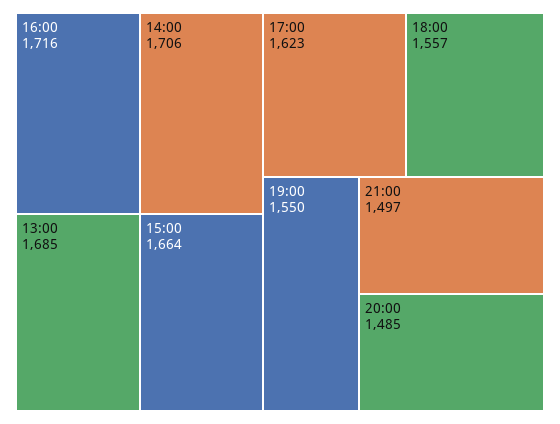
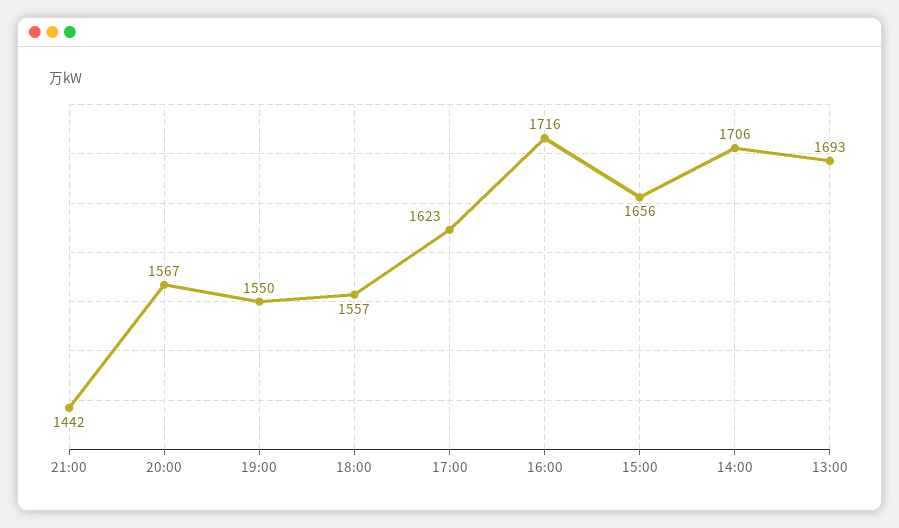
13:00: 1685 -> 1693
15:00: 1664 -> 1656
21:00: 1497 -> 1442
20:00: 1485 -> 1567

